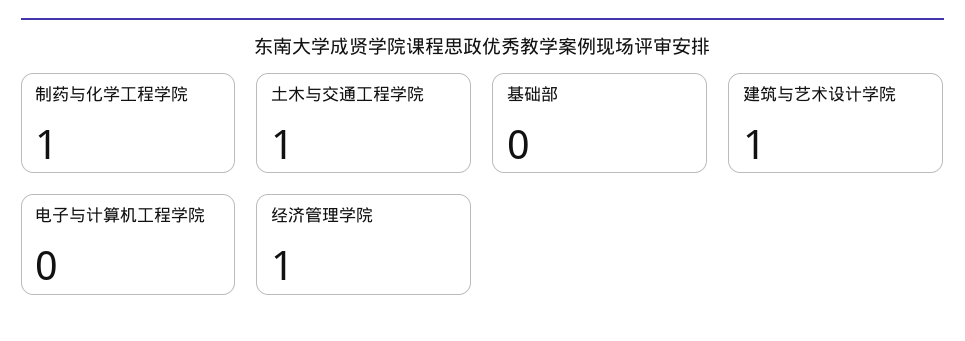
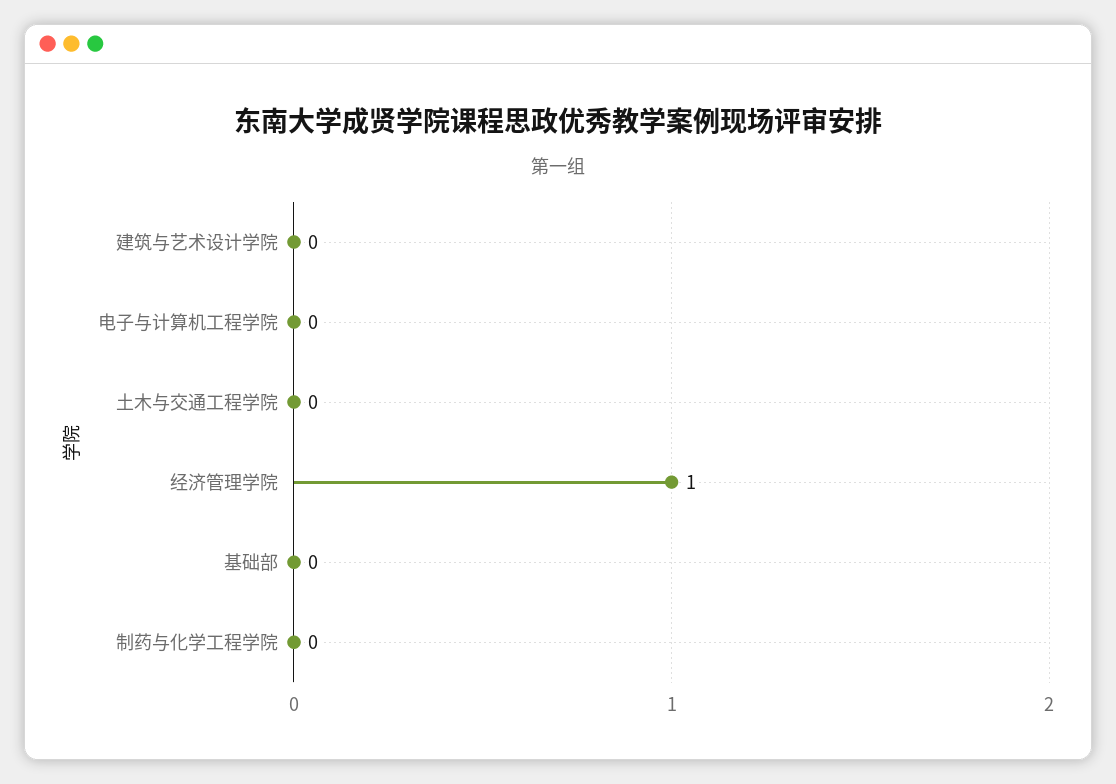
制药与化学工程学院: 1 -> 0
土木与交通工程学院: 1 -> 0
建筑与艺术设计学院: 1 -> 0

